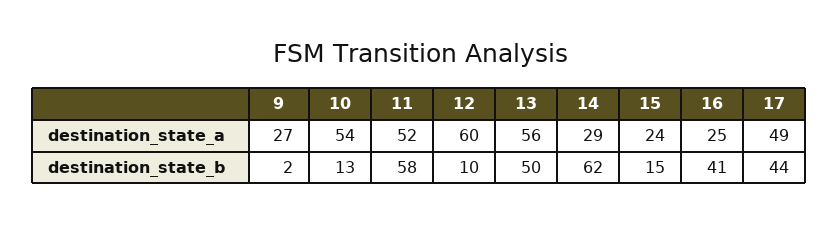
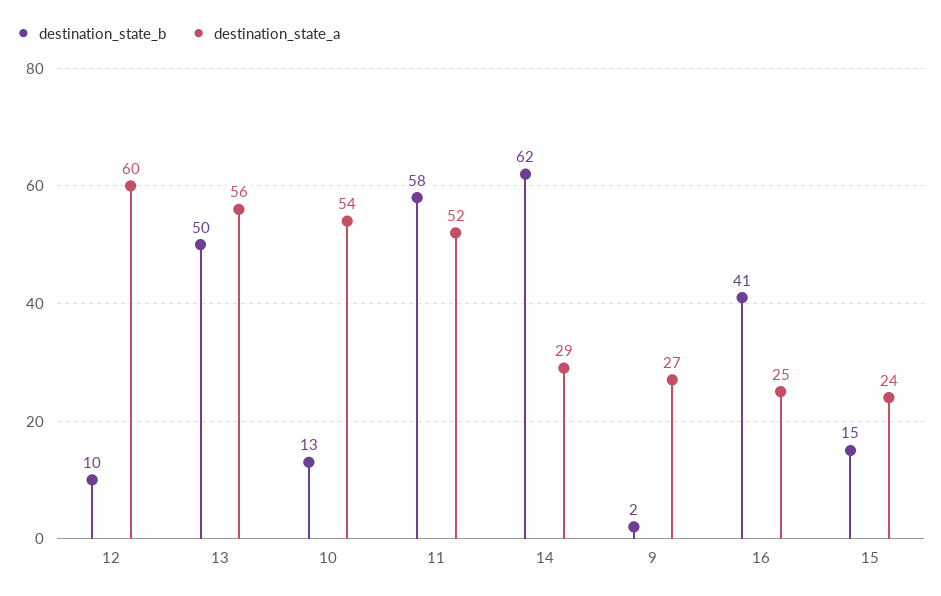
destination_state_a, 17: 49 -> none
destination_state_b, 17: 44 -> none

